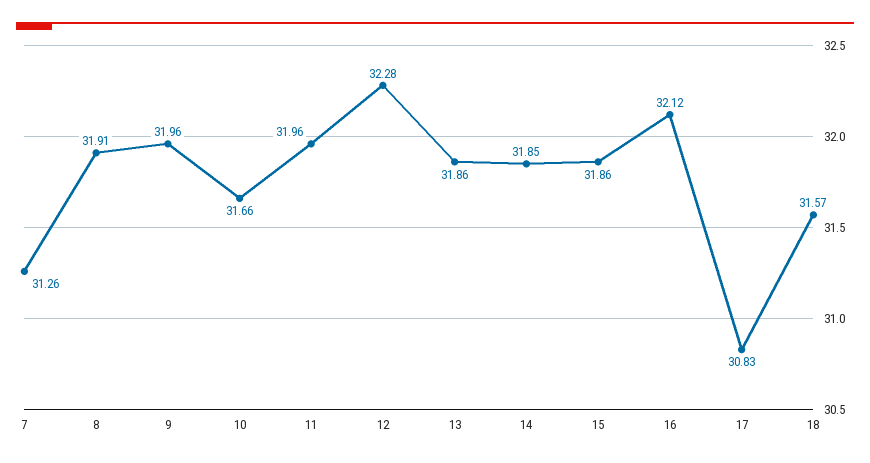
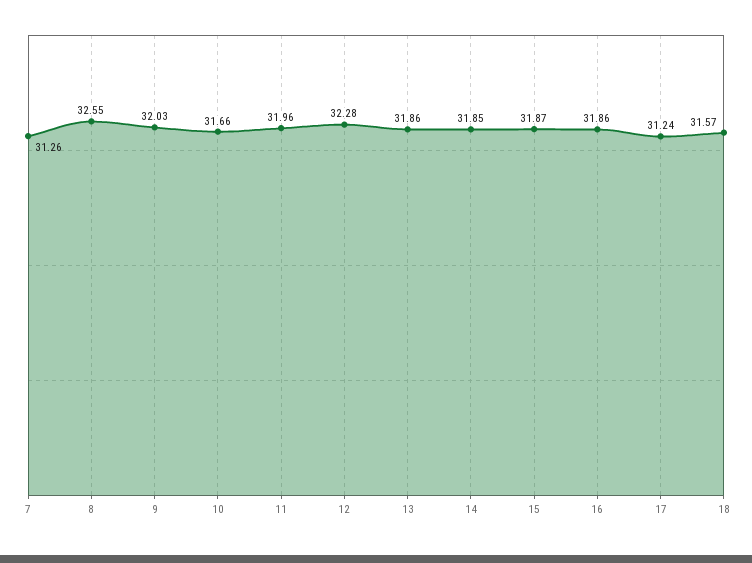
8: 31.91 -> 32.55
9: 31.96 -> 32.03
15: 31.86 -> 31.87
16: 32.12 -> 31.86
17: 30.83 -> 31.24

